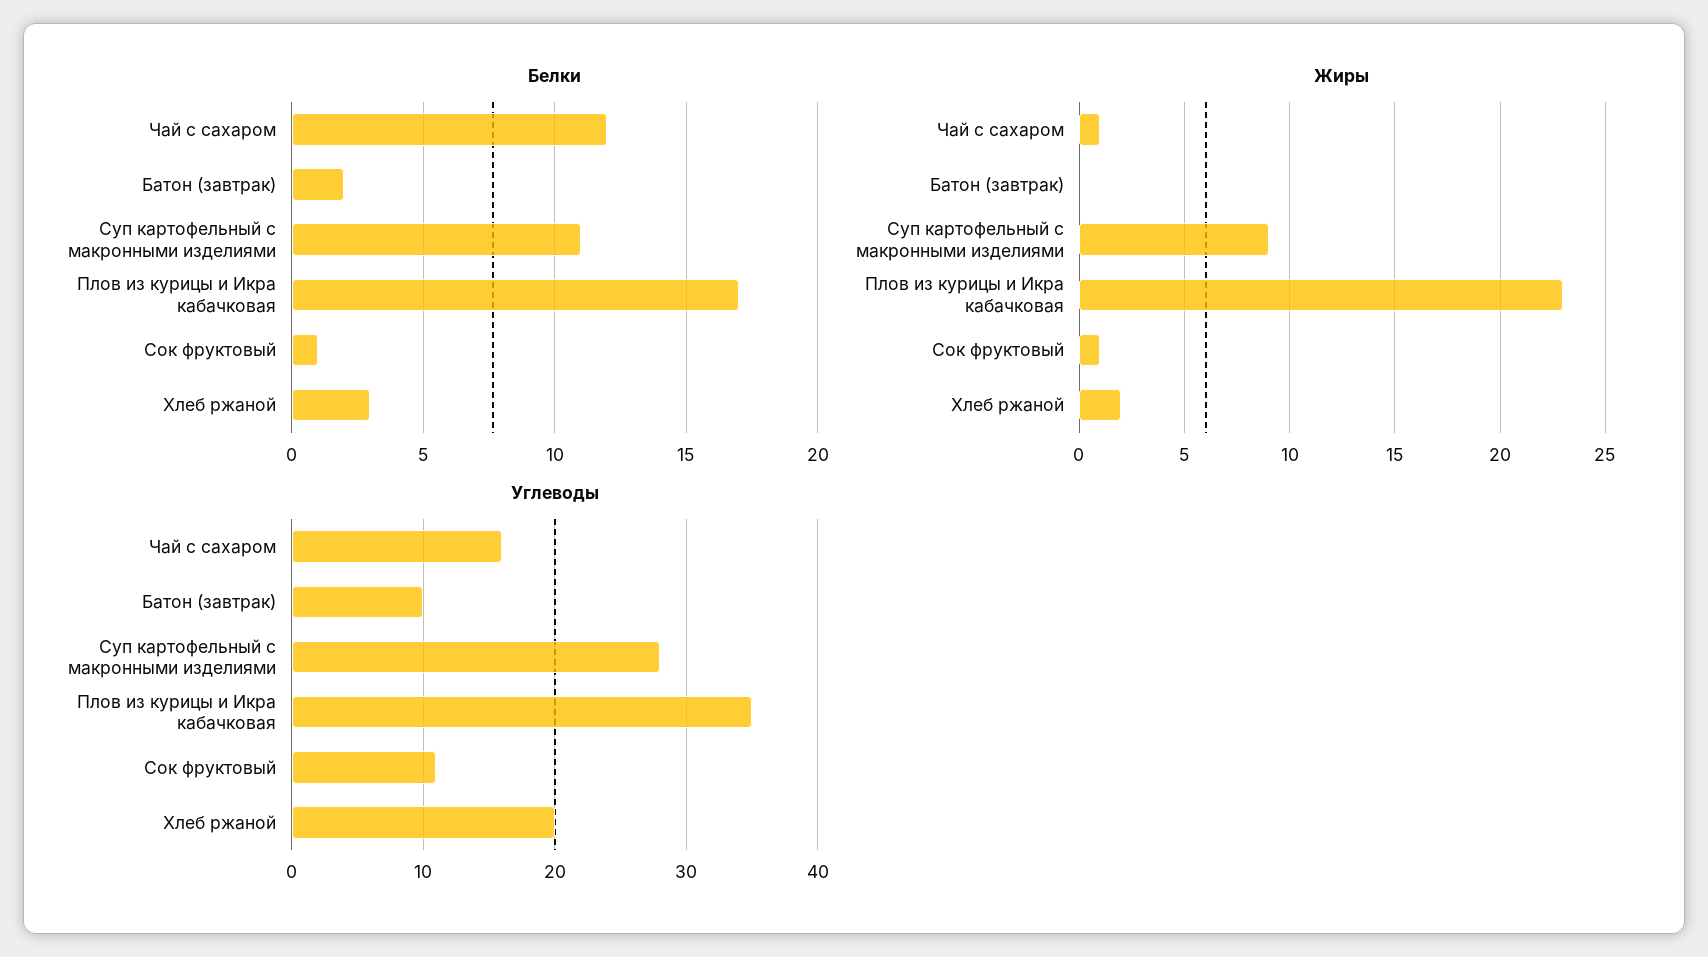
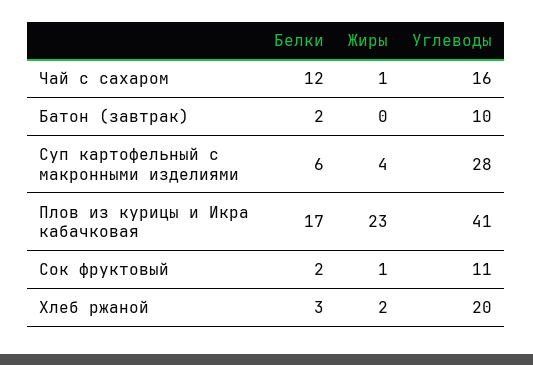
Белки, Суп картофельный с макронными изделиями: 11 -> 6
Белки, Сок фруктовый: 1 -> 2
Жиры, Суп картофельный с макронными изделиями: 9 -> 4
Углеводы, Плов из курицы и Икра кабачковая: 35 -> 41

